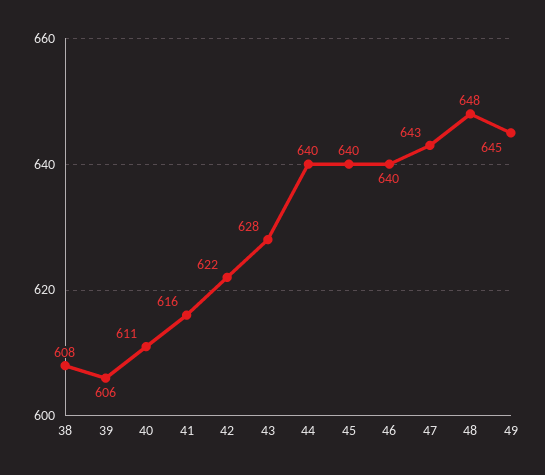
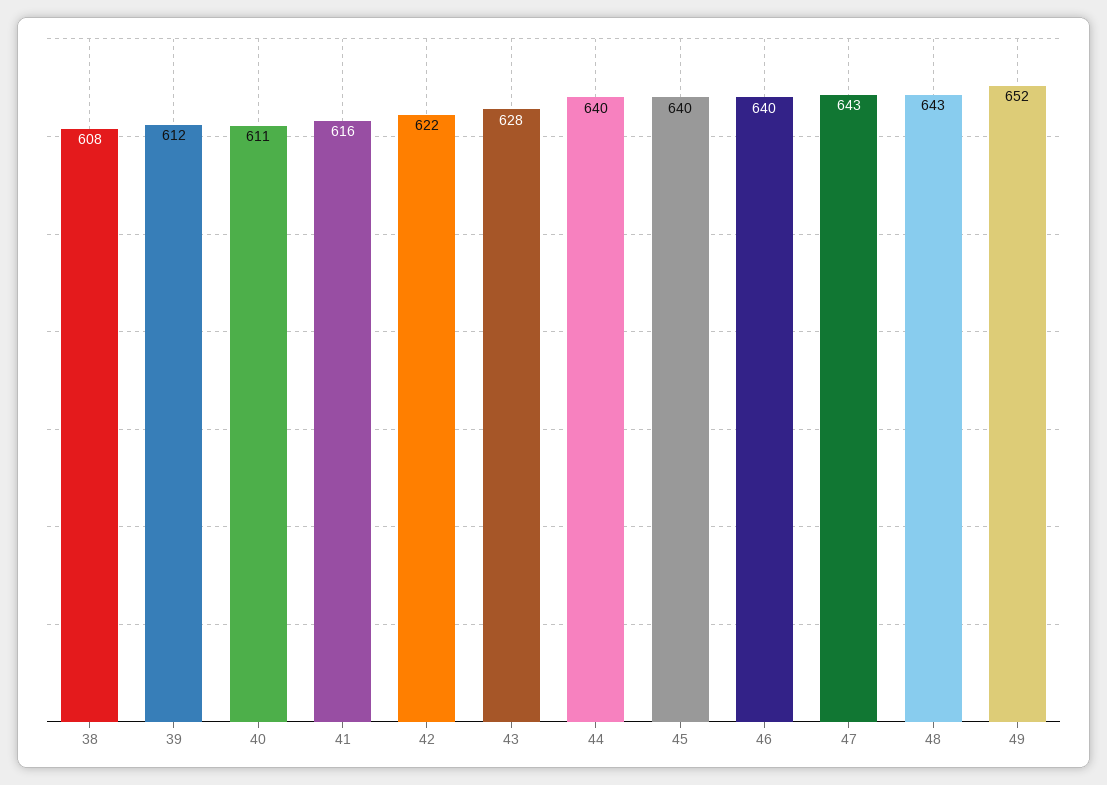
39: 606 -> 612
48: 648 -> 643
49: 645 -> 652

